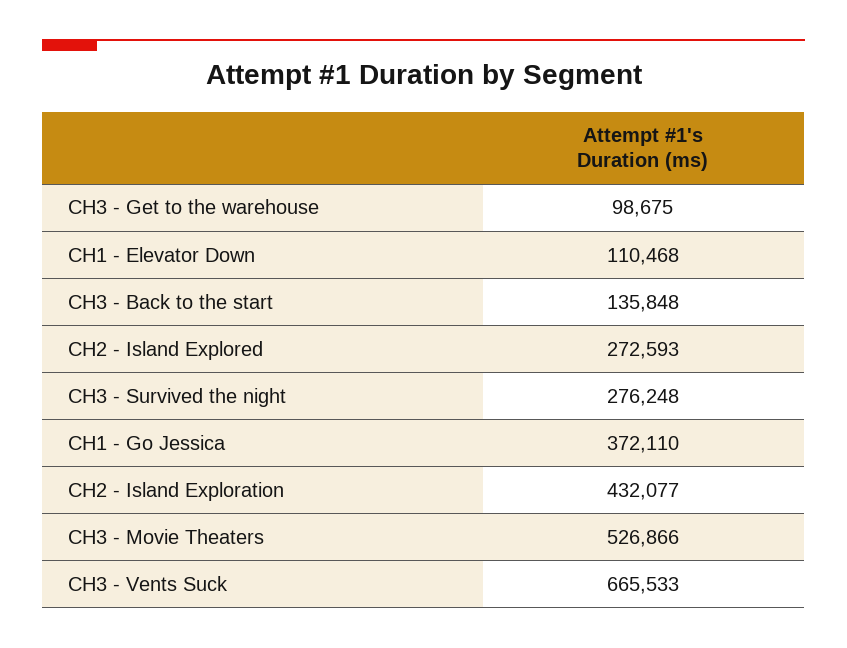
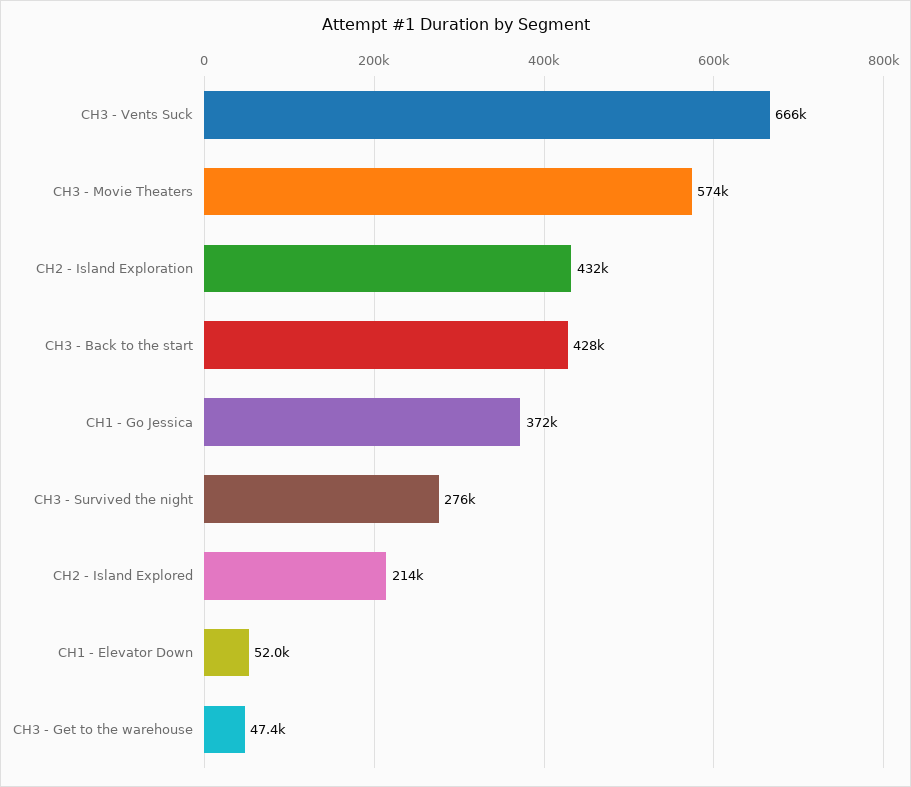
CH3 - Get to the warehouse: 98675 -> 47400
CH1 - Elevator Down: 110468 -> 52000
CH3 - Back to the start: 135848 -> 428000
CH2 - Island Explored: 272593 -> 214000
CH3 - Movie Theaters: 526866 -> 574000

